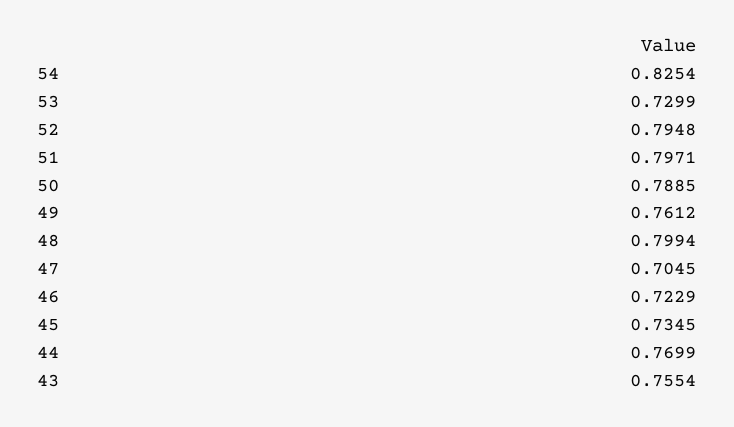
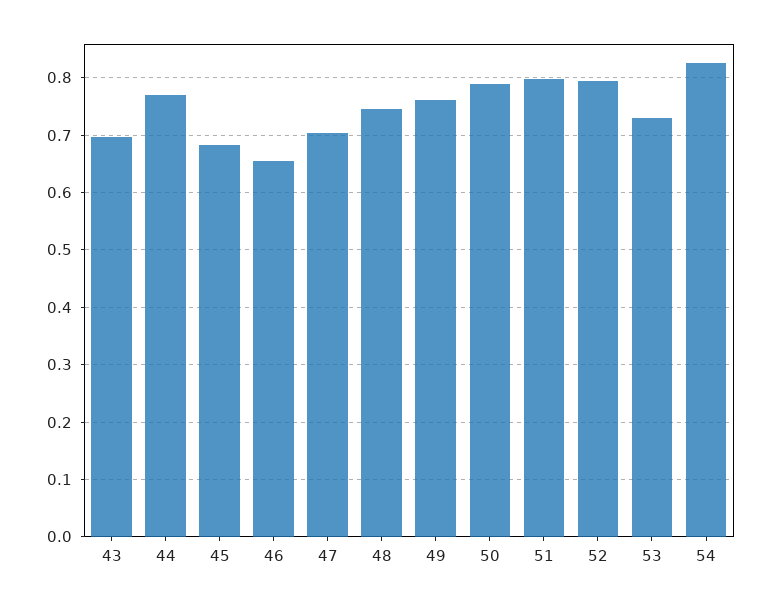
48: 0.7994 -> 0.74
46: 0.7229 -> 0.66
45: 0.7345 -> 0.68
43: 0.7554 -> 0.7

